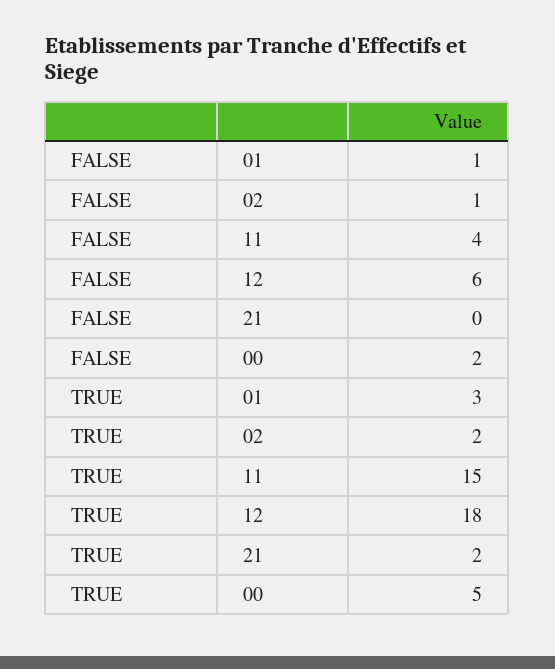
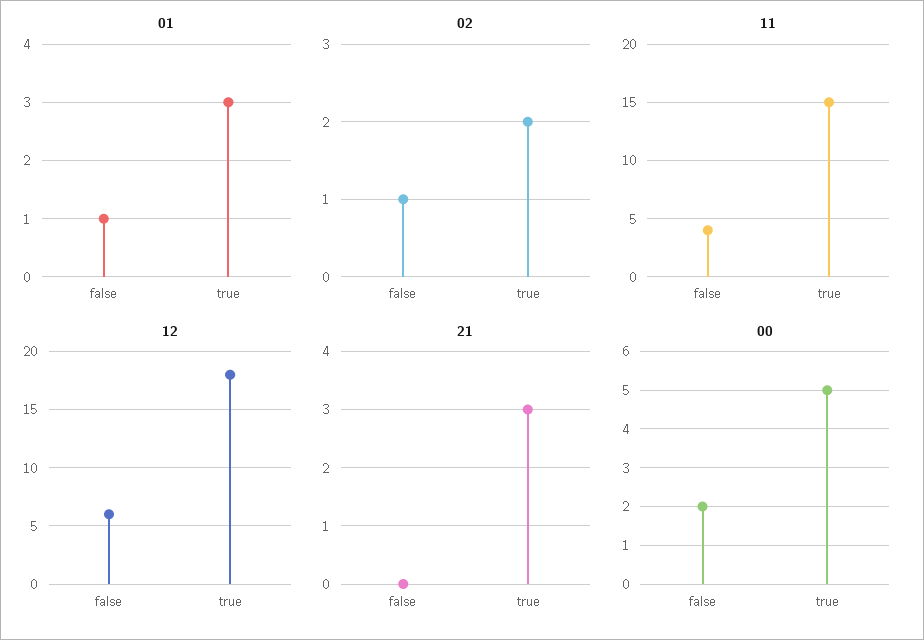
21, TRUE: 2 -> 3

